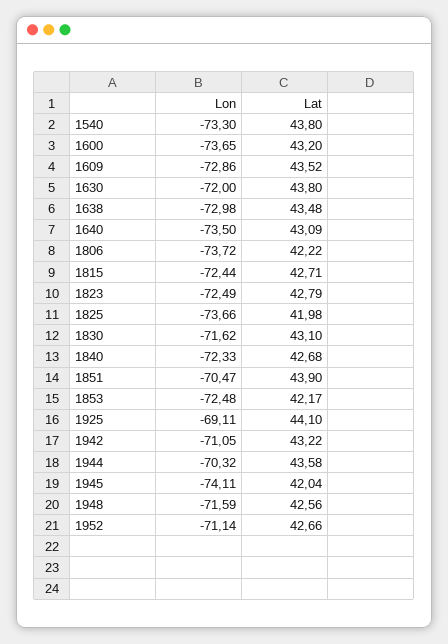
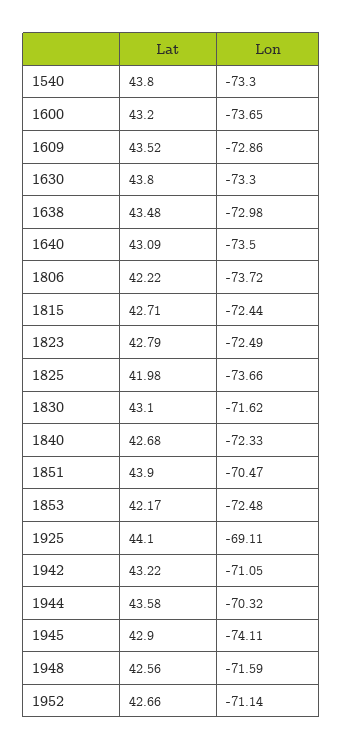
Lon, 1630: -72 -> -73.3
Lat, 1945: 42.04 -> 42.9

